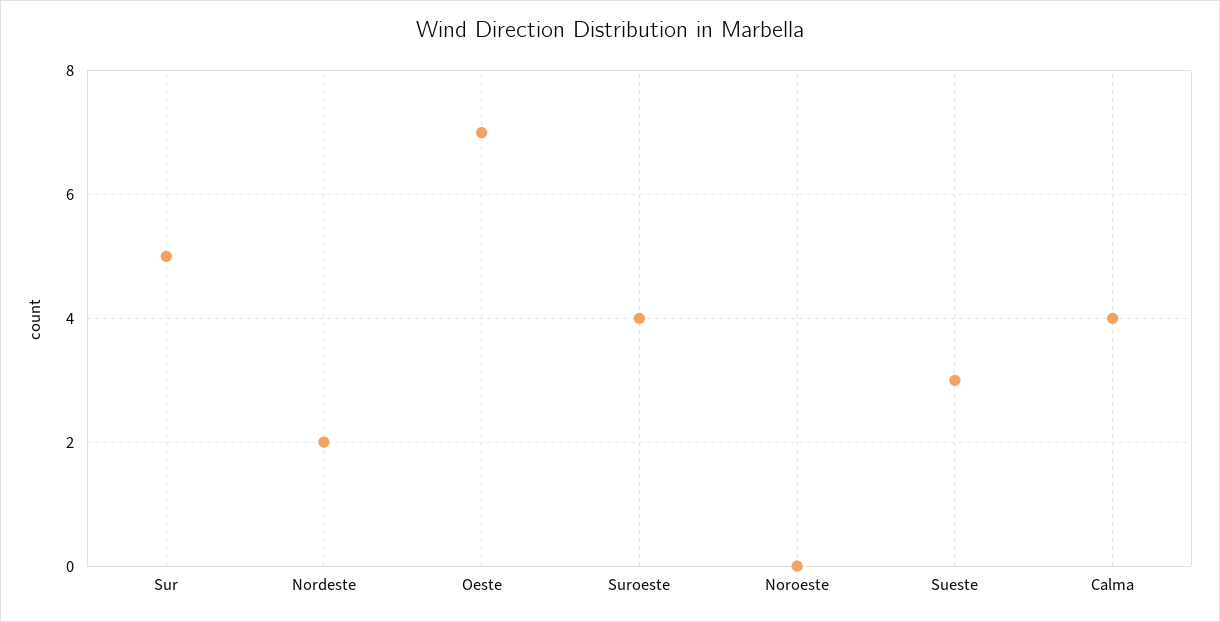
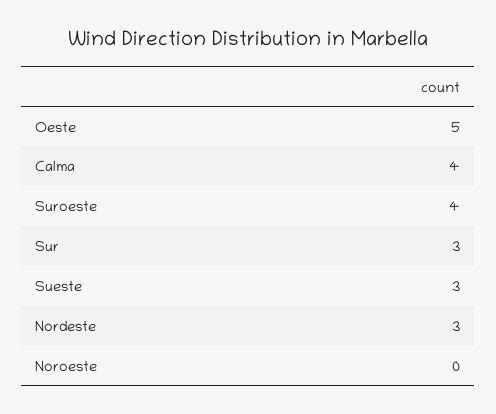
Sur: 5 -> 3
Nordeste: 2 -> 3
Oeste: 7 -> 5

